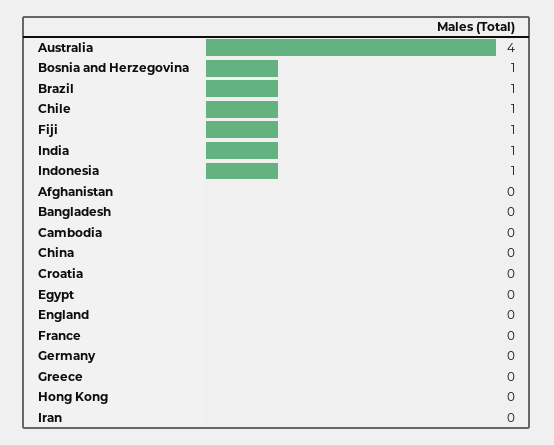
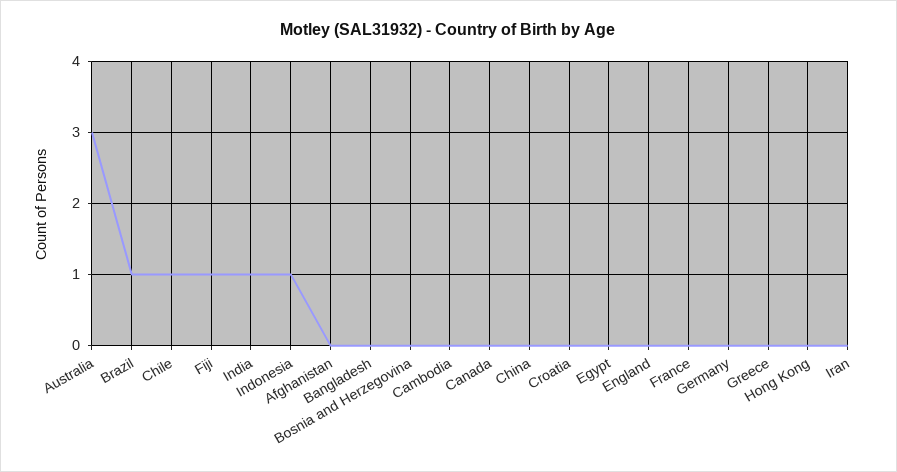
Australia: 4 -> 3
Bosnia and Herzegovina: 1 -> 0
Canada: none -> 0

